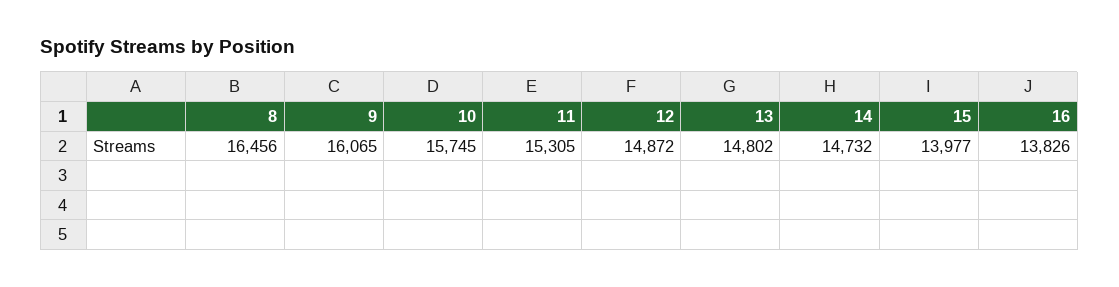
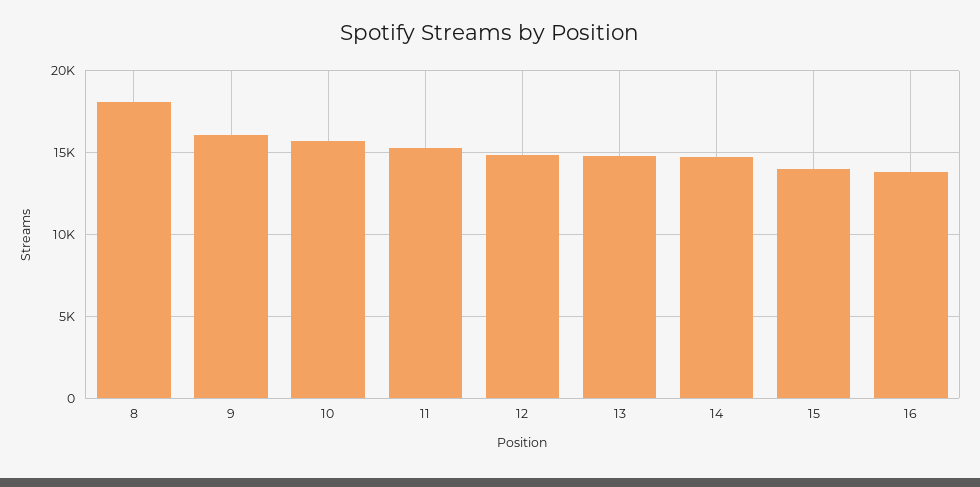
8: 16456 -> 18000

